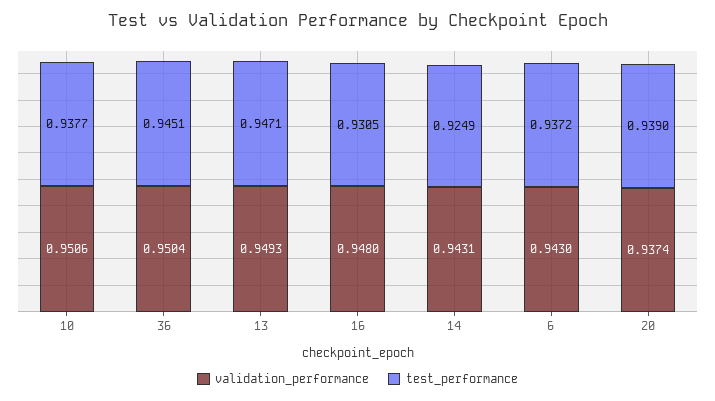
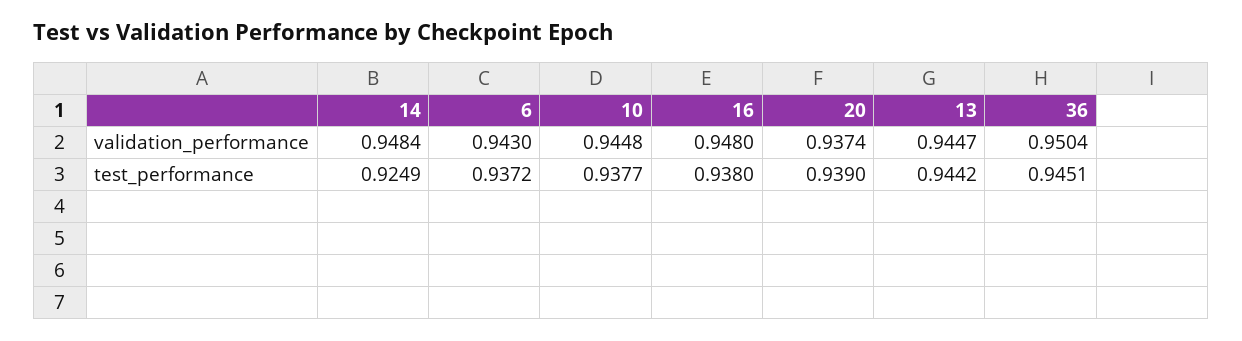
validation_performance, 10: 0.9506 -> 0.9448
validation_performance, 13: 0.9493 -> 0.9447
test_performance, 13: 0.9471 -> 0.9442
test_performance, 16: 0.9305 -> 0.938
validation_performance, 14: 0.9431 -> 0.9484

